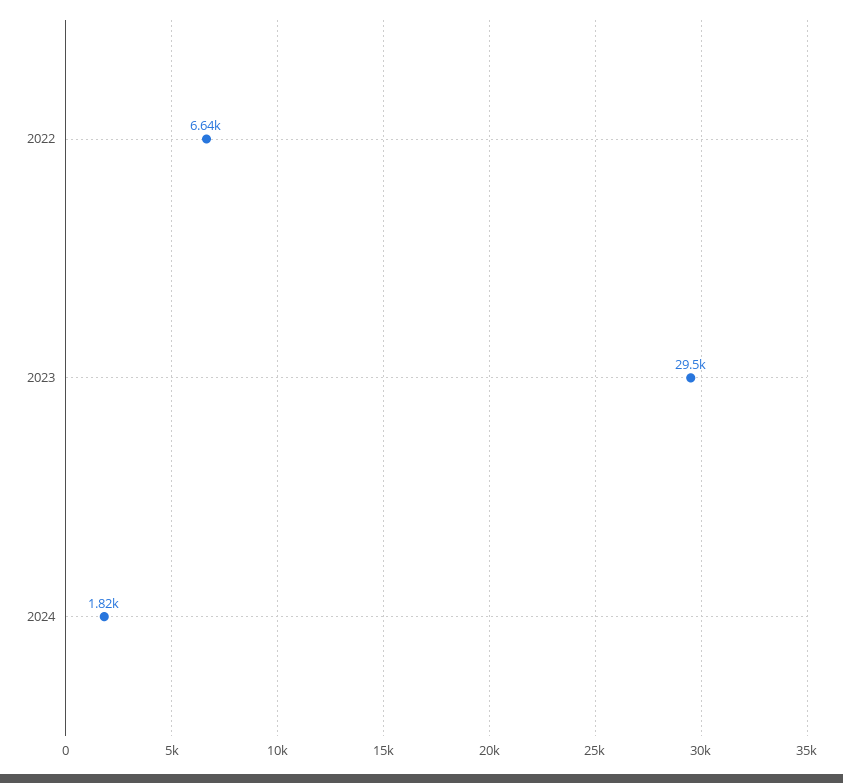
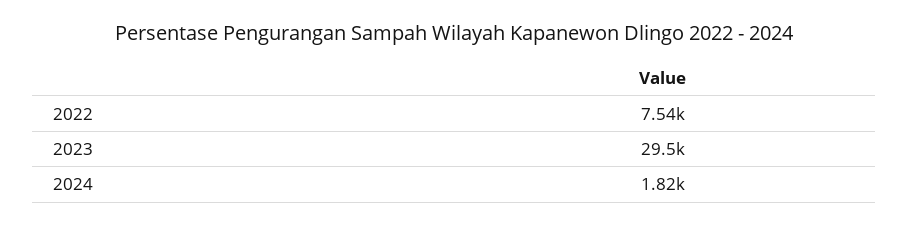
2022: 6640 -> 7540

